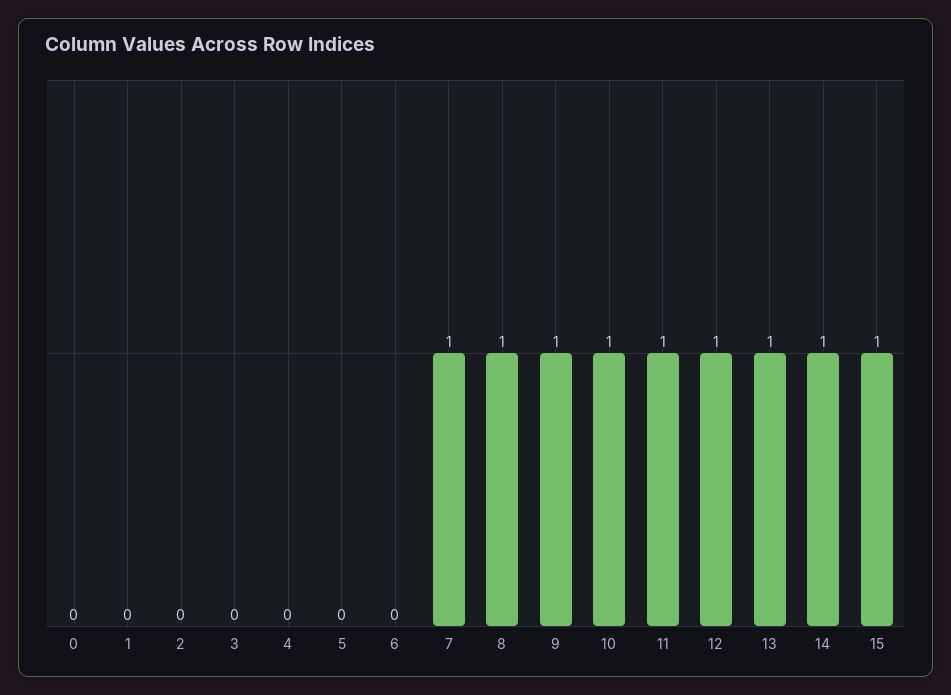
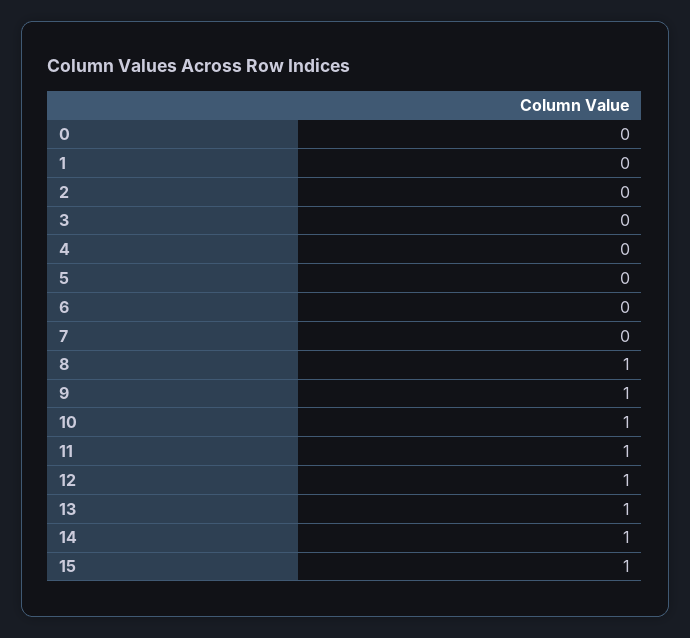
7: 1 -> 0

